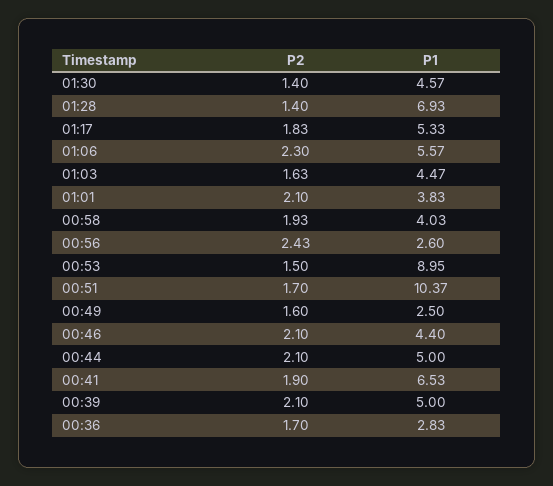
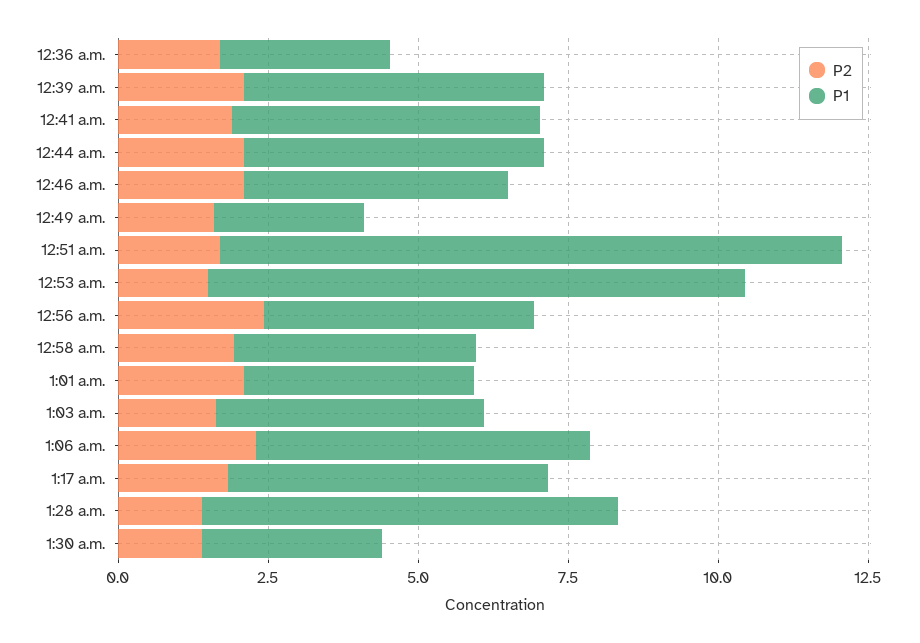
P1, 01:30: 4.57 -> 3
P1, 00:56: 2.6 -> 4.5
P1, 00:41: 6.53 -> 5

